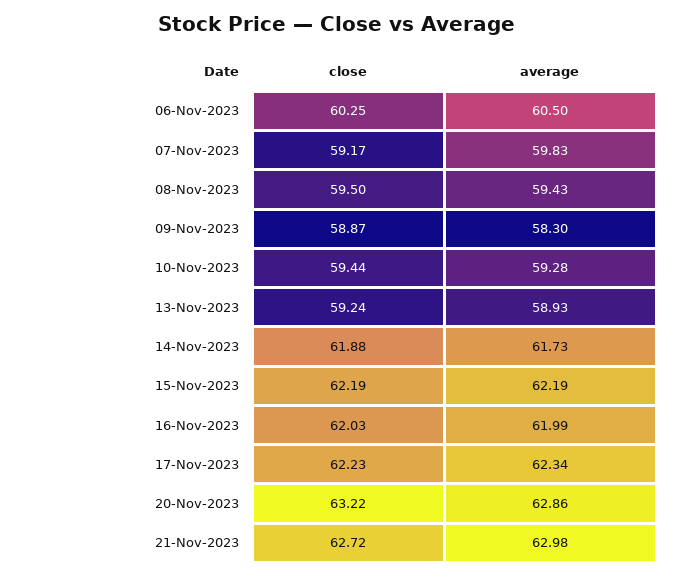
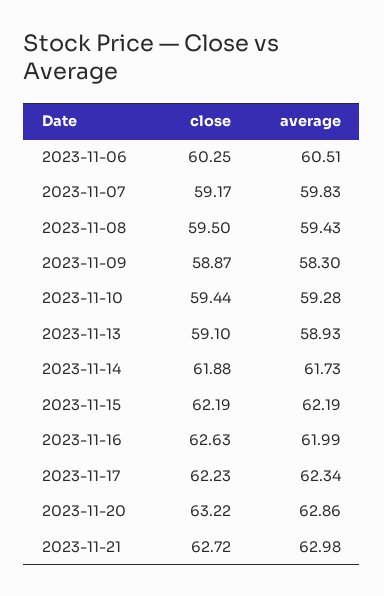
average, 06-Nov-2023: 60.5 -> 60.51
close, 13-Nov-2023: 59.24 -> 59.1
close, 16-Nov-2023: 62.03 -> 62.63

